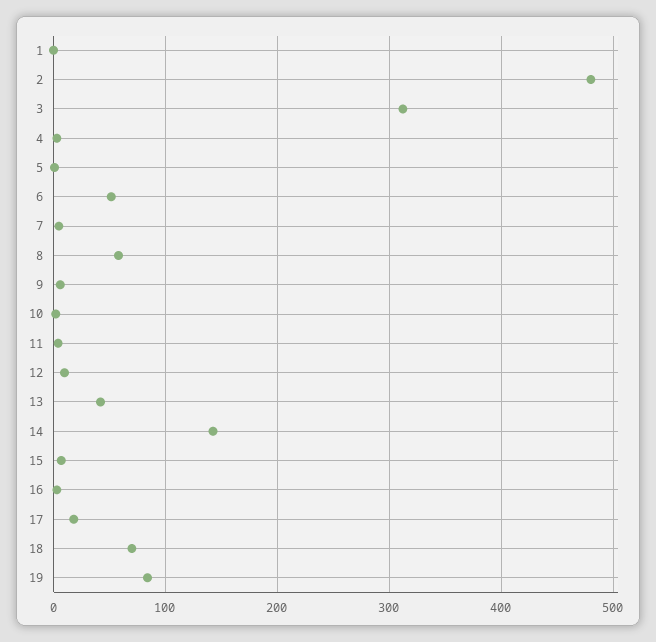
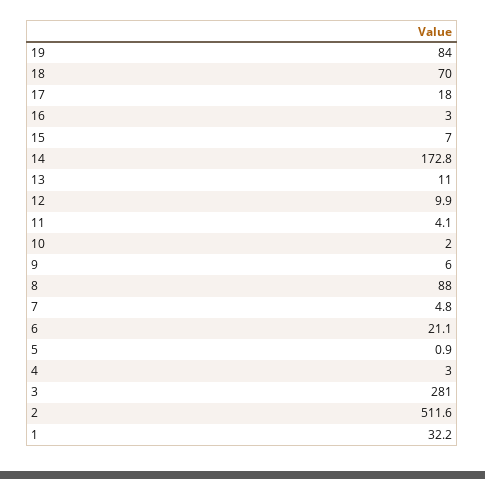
1: 0 -> 32.2
2: 480 -> 511.6
3: 310 -> 281
6: 50 -> 21.1
8: 60 -> 88
13: 40 -> 11
14: 140 -> 172.8

